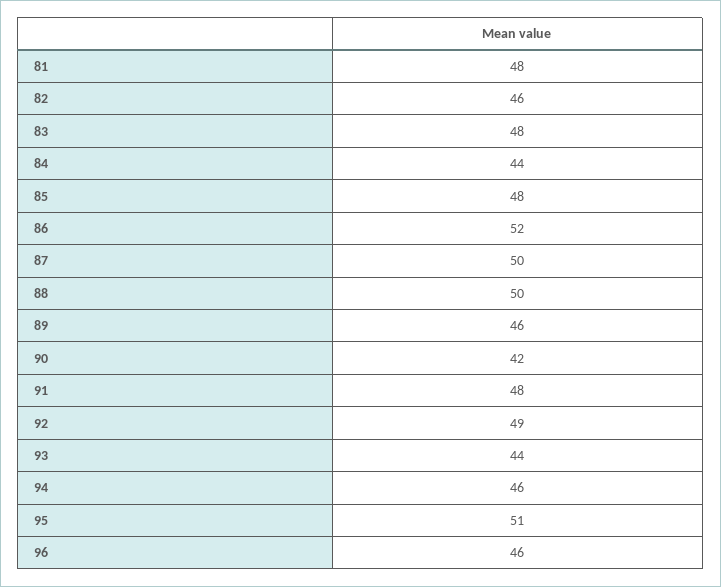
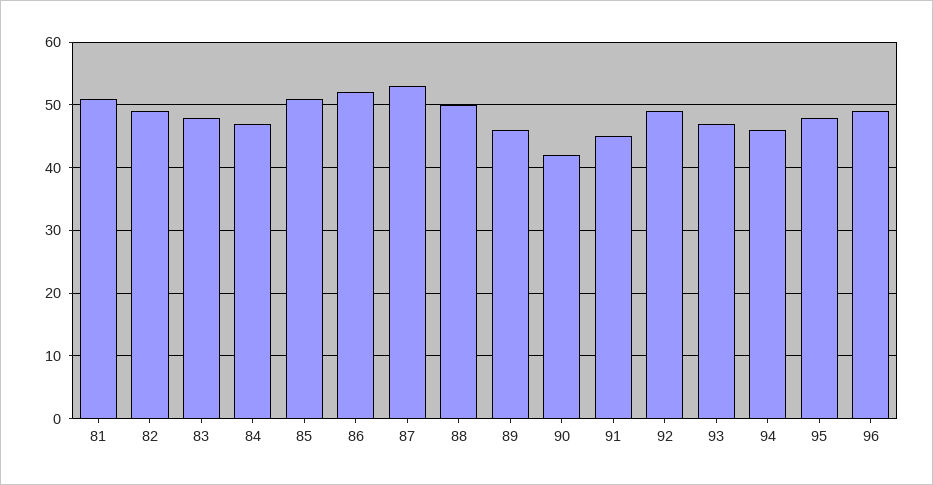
81: 48 -> 51
82: 46 -> 49
84: 44 -> 47
85: 48 -> 51
87: 50 -> 53
91: 48 -> 45
93: 44 -> 47
95: 51 -> 48
96: 46 -> 49

